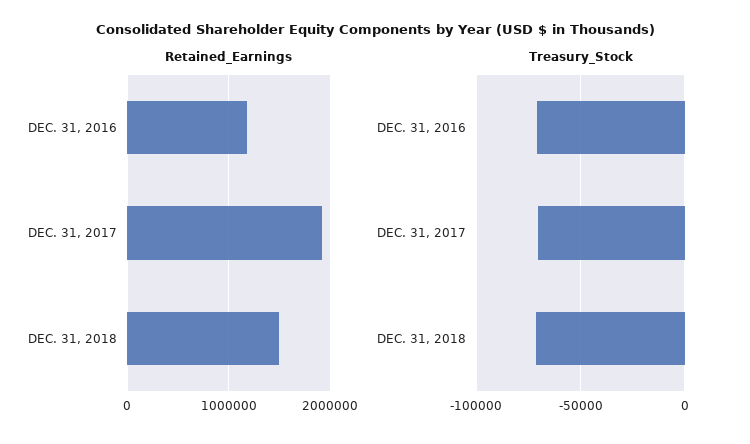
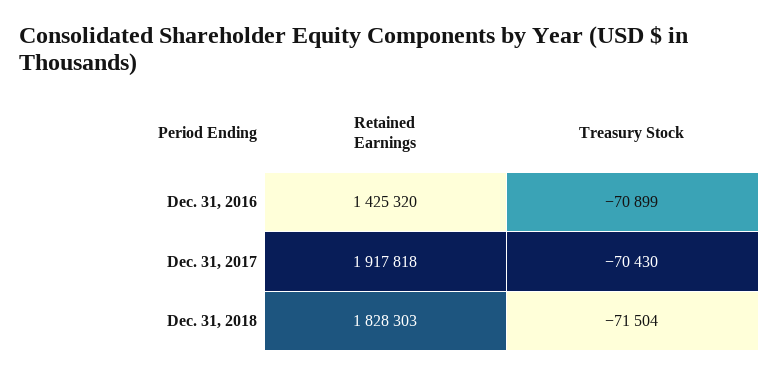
Retained_Earnings, DEC. 31, 2016: 1200000 -> 1425320
Retained_Earnings, DEC. 31, 2018: 1500000 -> 1828303

